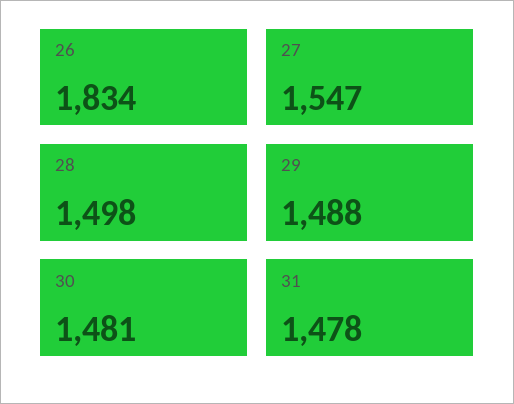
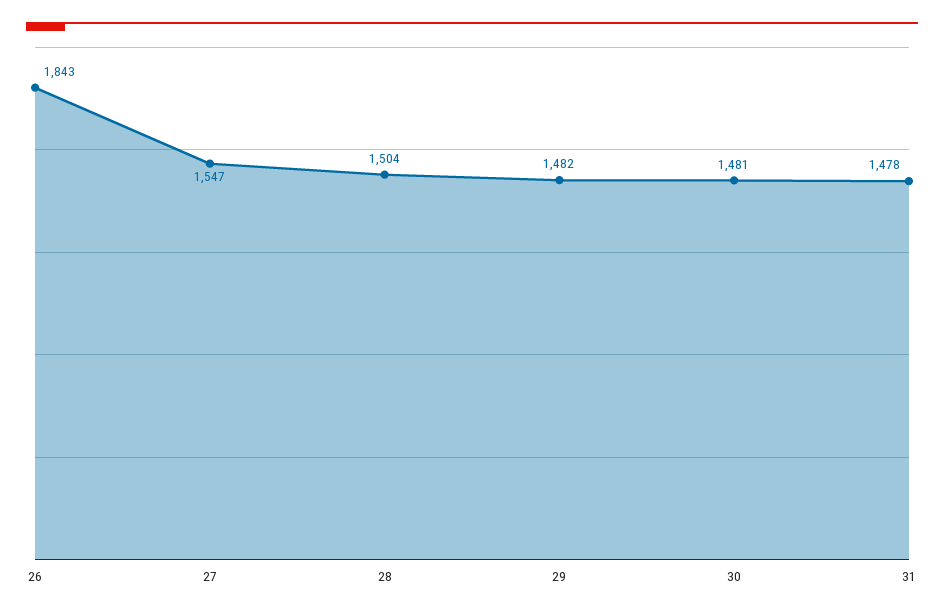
26: 1834 -> 1843
28: 1498 -> 1504
29: 1488 -> 1482

